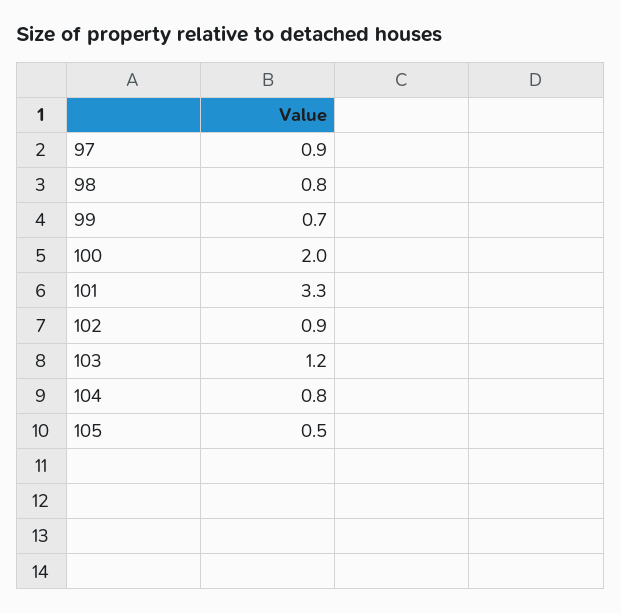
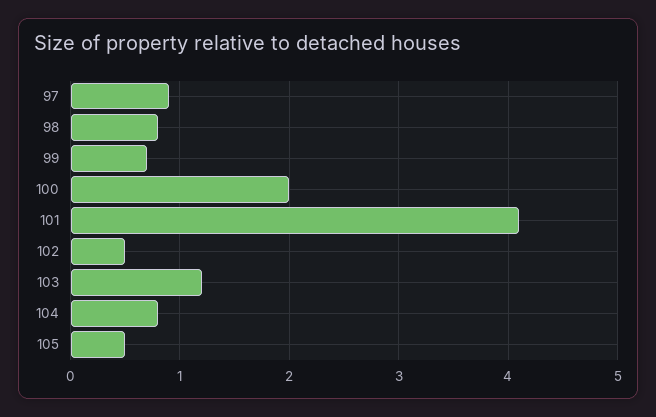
101: 3.3 -> 4.1
102: 0.9 -> 0.5

